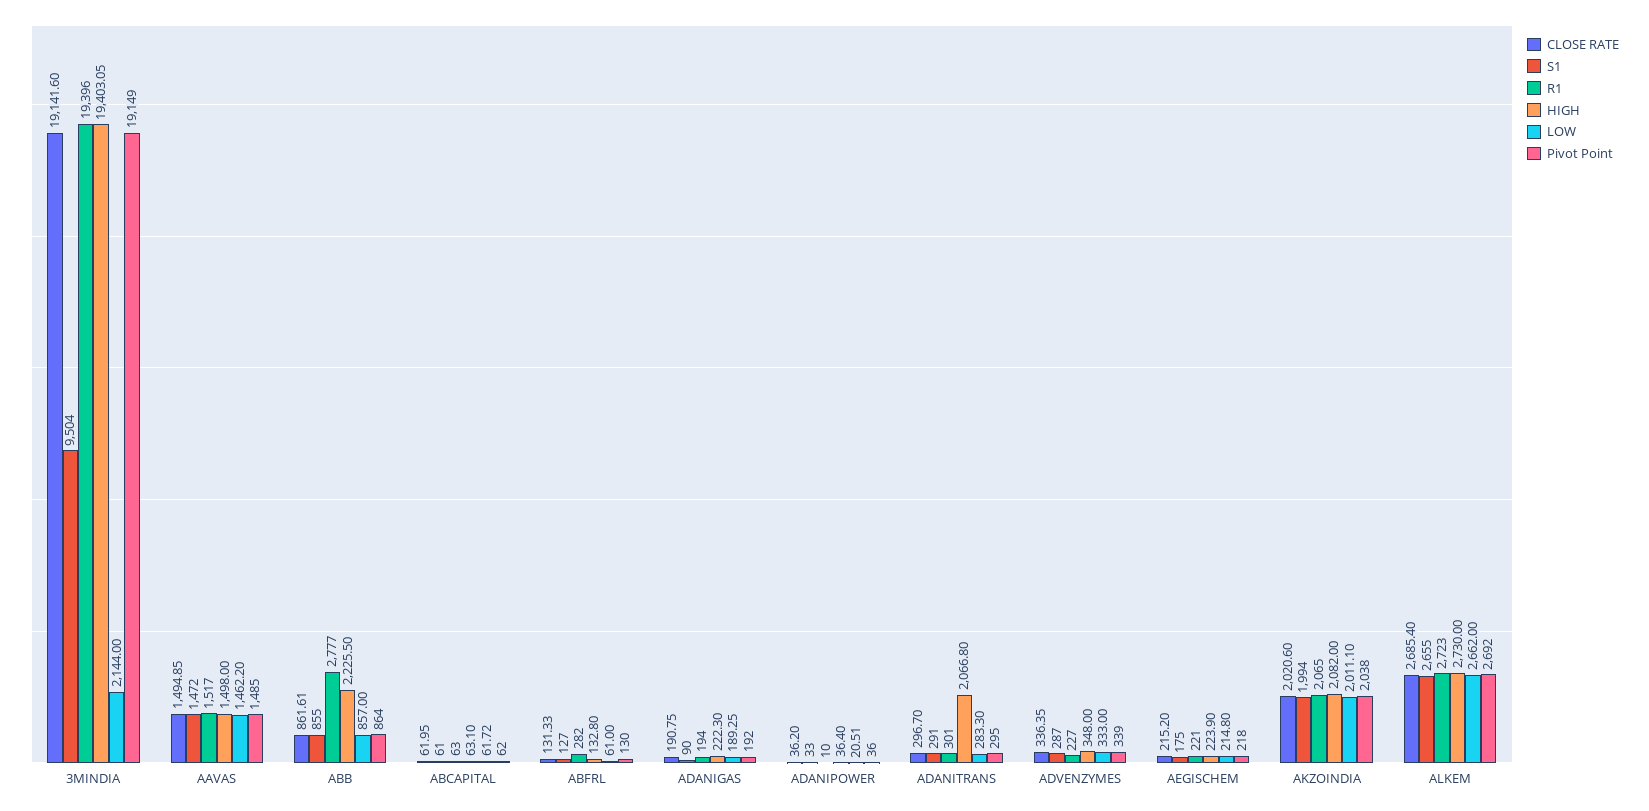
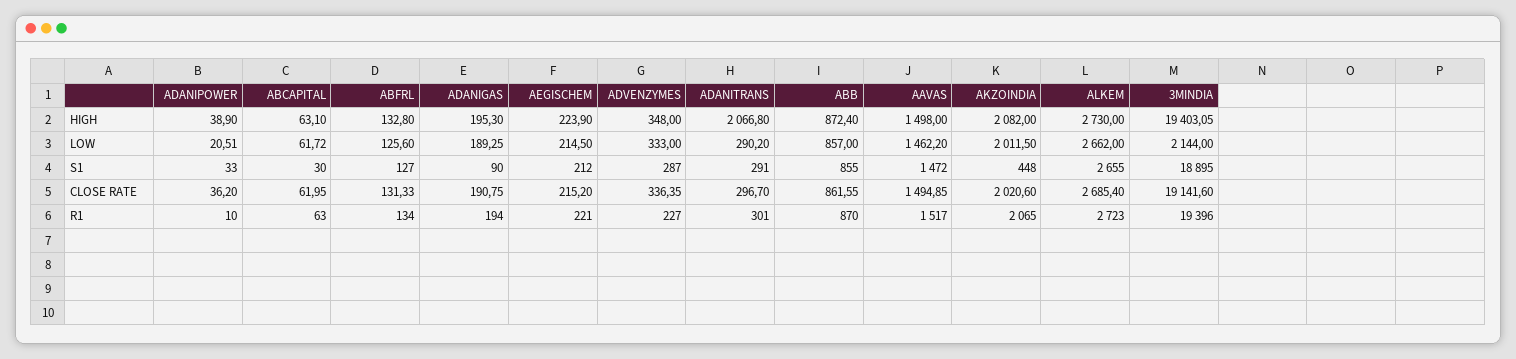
S1, 3MINDIA: 9504 -> 18895
Pivot Point, 3MINDIA: 19149 -> none
Pivot Point, AAVAS: 1485 -> none
CLOSE RATE, ABB: 861.61 -> 861.55
R1, ABB: 2777 -> 870
HIGH, ABB: 2225.5 -> 872.4
Pivot Point, ABB: 864 -> none
S1, ABCAPITAL: 61 -> 30
Pivot Point, ABCAPITAL: 62 -> none
R1, ABFRL: 282 -> 134
LOW, ABFRL: 61 -> 125.6
Pivot Point, ABFRL: 130 -> none
HIGH, ADANIGAS: 222.3 -> 195.3
Pivot Point, ADANIGAS: 192 -> none
HIGH, ADANIPOWER: 36.4 -> 38.9
Pivot Point, ADANIPOWER: 36 -> none
LOW, ADANITRANS: 283.3 -> 290.2
Pivot Point, ADANITRANS: 295 -> none
Pivot Point, ADVENZYMES: 339 -> none
S1, AEGISCHEM: 175 -> 212
LOW, AEGISCHEM: 214.8 -> 214.5
Pivot Point, AEGISCHEM: 218 -> none
S1, AKZOINDIA: 1994 -> 448
LOW, AKZOINDIA: 2011.1 -> 2011.5
Pivot Point, AKZOINDIA: 2038 -> none
Pivot Point, ALKEM: 2692 -> none

